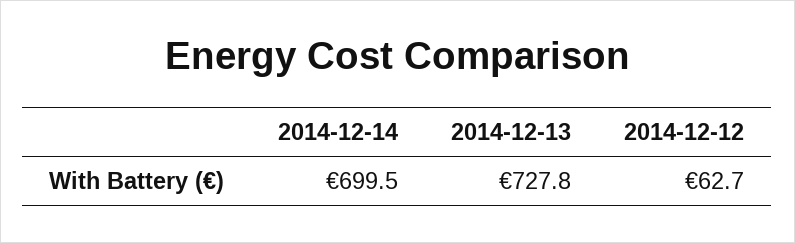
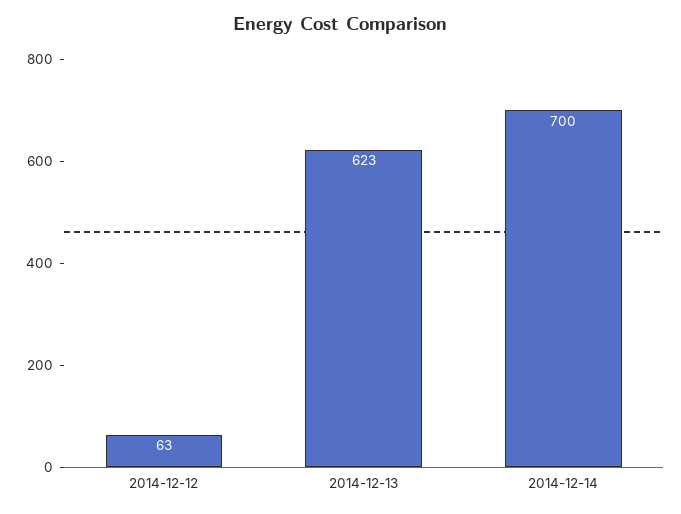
2014-12-13: 727.8 -> 623

